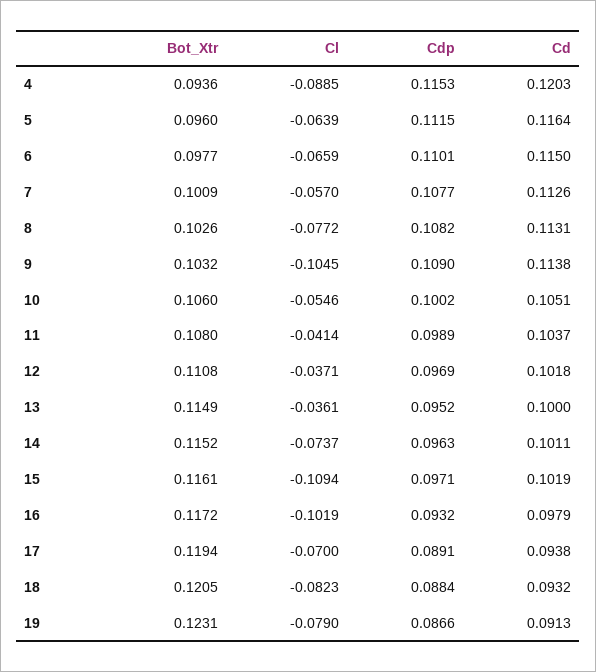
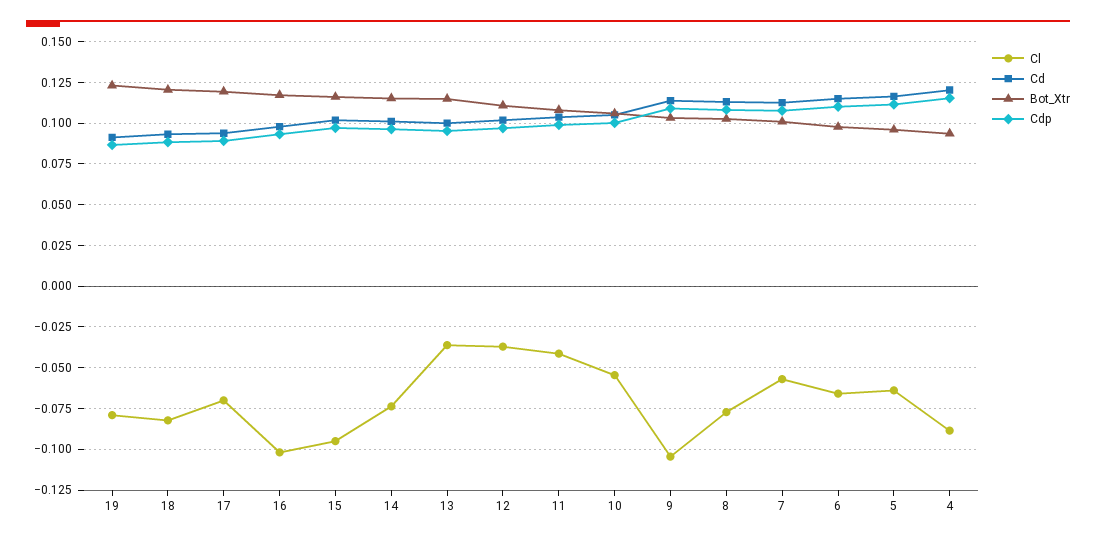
Cl, 15: -0.1094 -> -0.095

